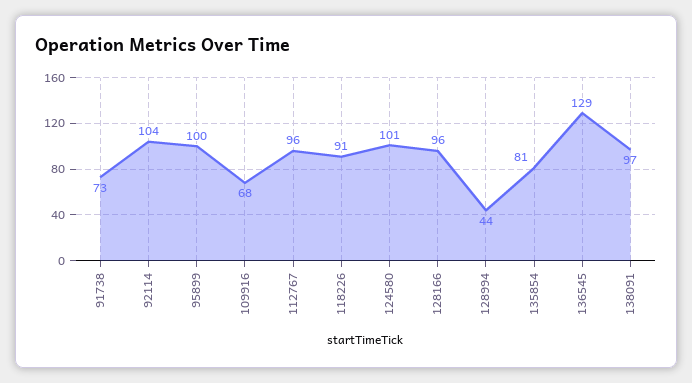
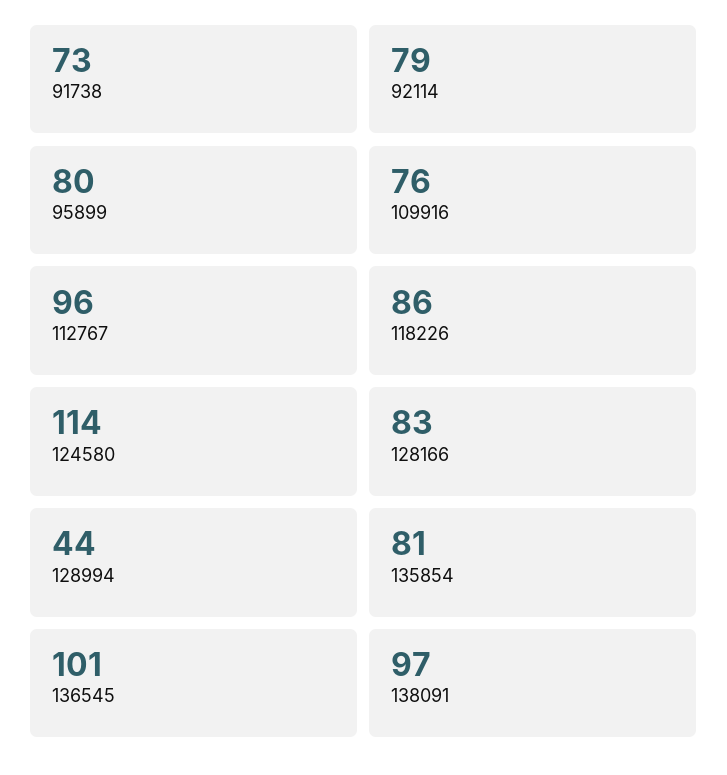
92114: 104 -> 79
95899: 100 -> 80
109916: 68 -> 76
118226: 91 -> 86
124580: 101 -> 114
128166: 96 -> 83
136545: 129 -> 101

